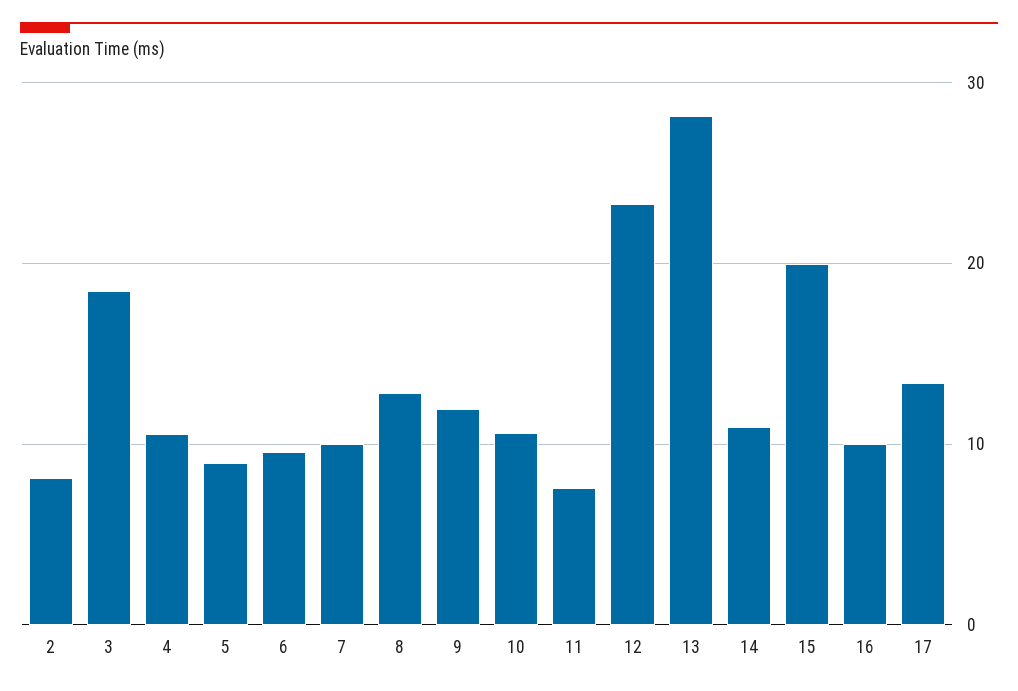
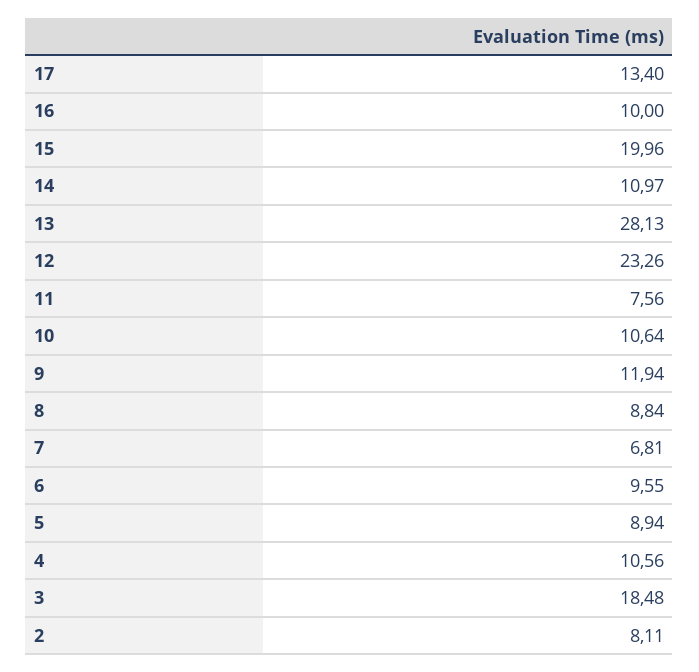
7: 10 -> 6.81
8: 13 -> 8.84

